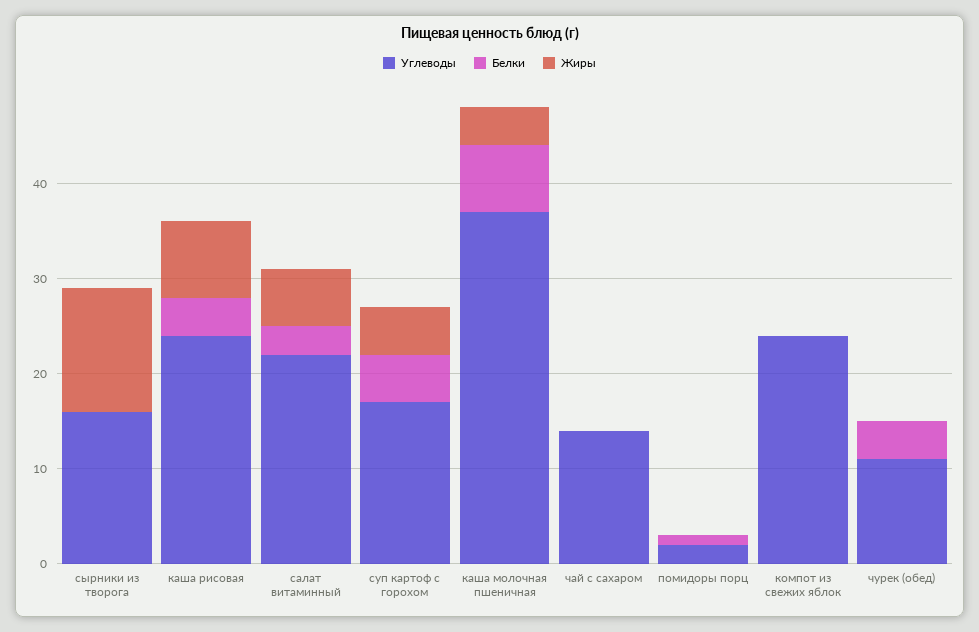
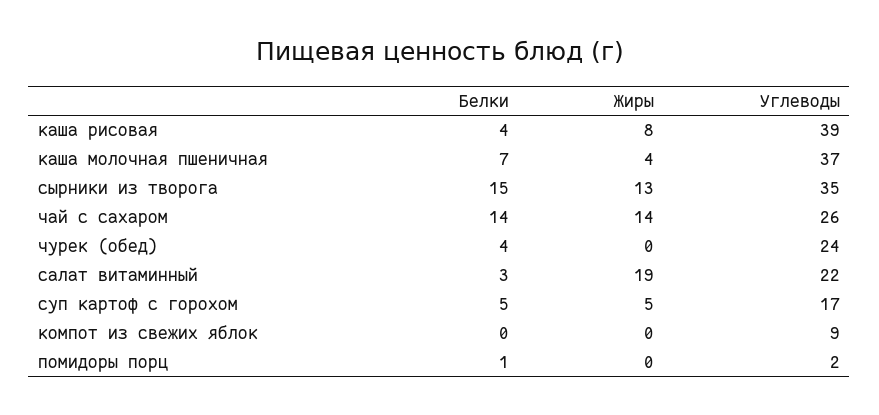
Углеводы, сырники из творога: 16 -> 35
Белки, сырники из творога: 0 -> 15
Углеводы, каша рисовая: 24 -> 39
Жиры, салат витаминный: 6 -> 19
Углеводы, чай с сахаром: 14 -> 26
Белки, чай с сахаром: 0 -> 14
Жиры, чай с сахаром: 0 -> 14
Углеводы, компот из свежих яблок: 24 -> 9
Углеводы, чурек (обед): 11 -> 24

